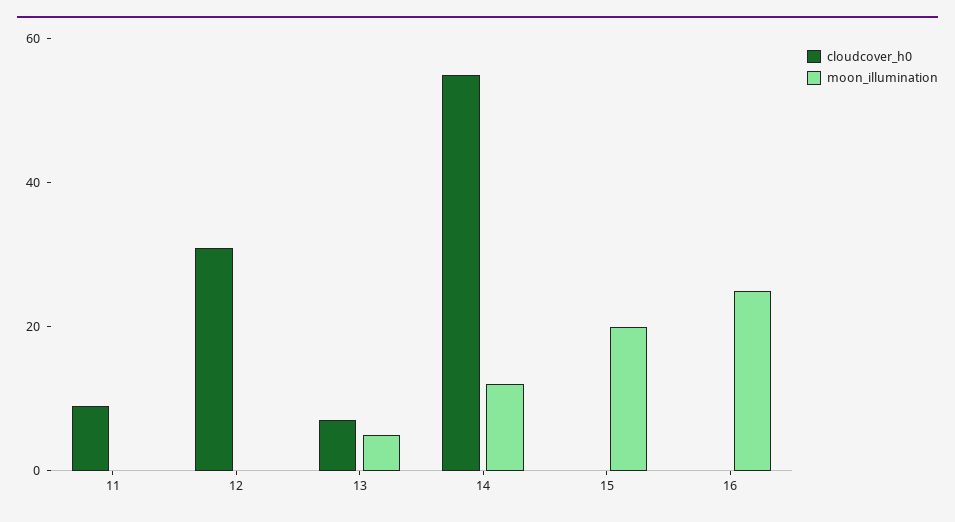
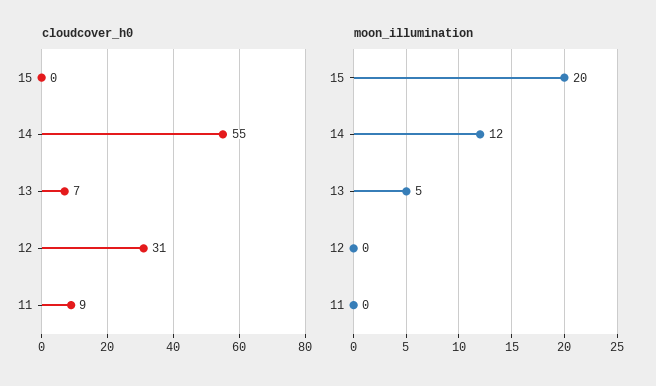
cloudcover_h0, 16: 0 -> none
moon_illumination, 16: 25 -> none

